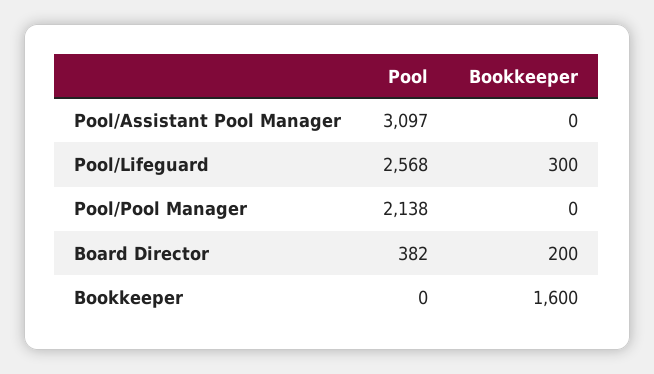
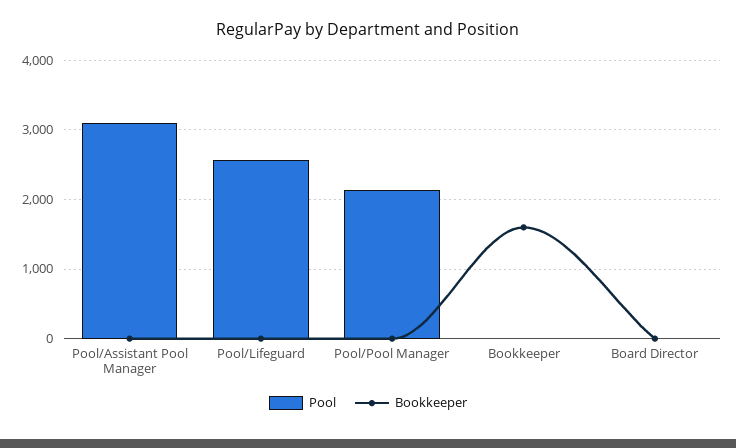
Bookkeeper, Pool/Lifeguard: 300 -> 0
Pool, Board Director: 382 -> 0
Bookkeeper, Board Director: 200 -> 0

